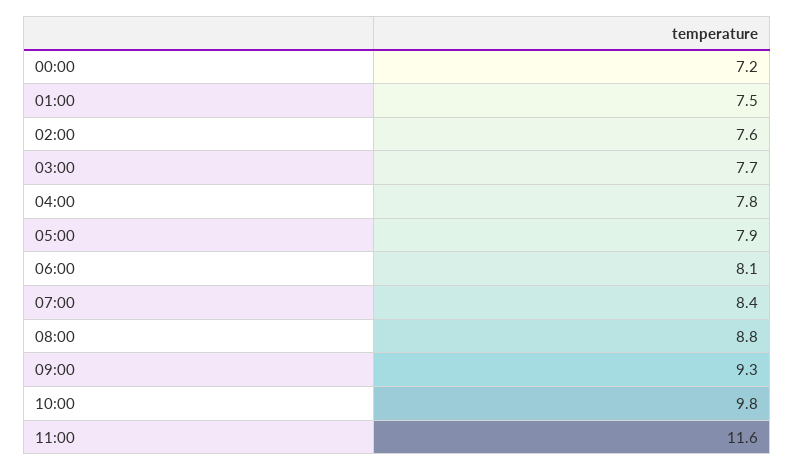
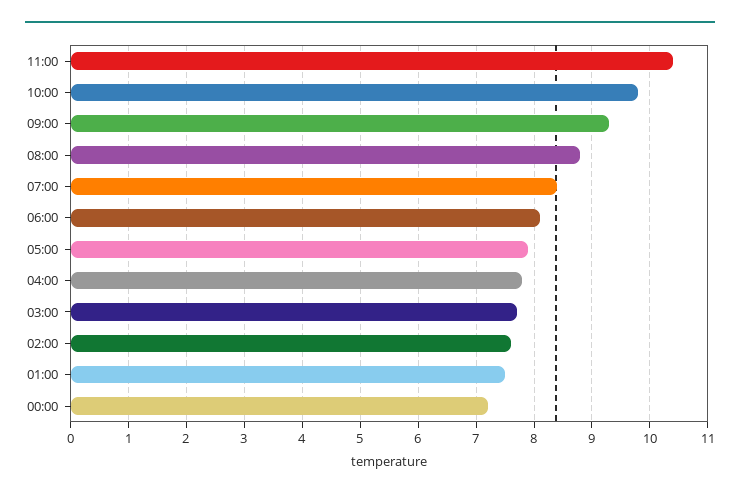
11:00: 11.6 -> 10.5

